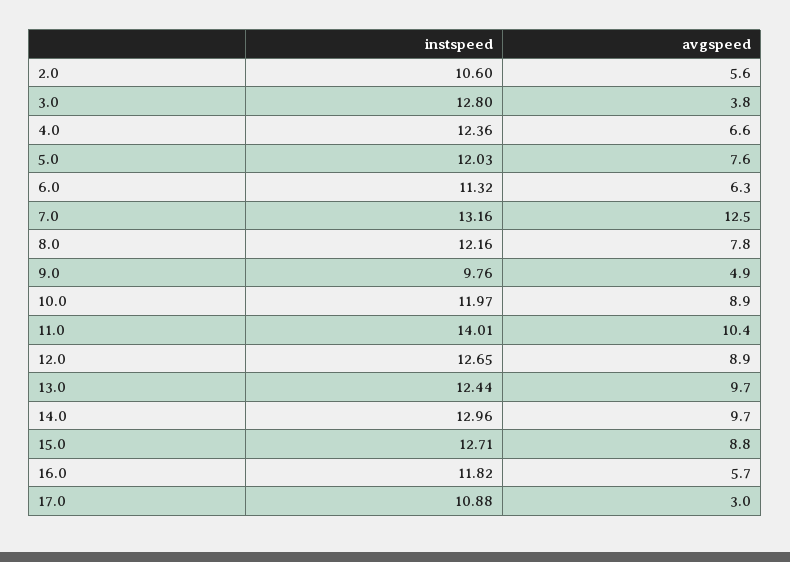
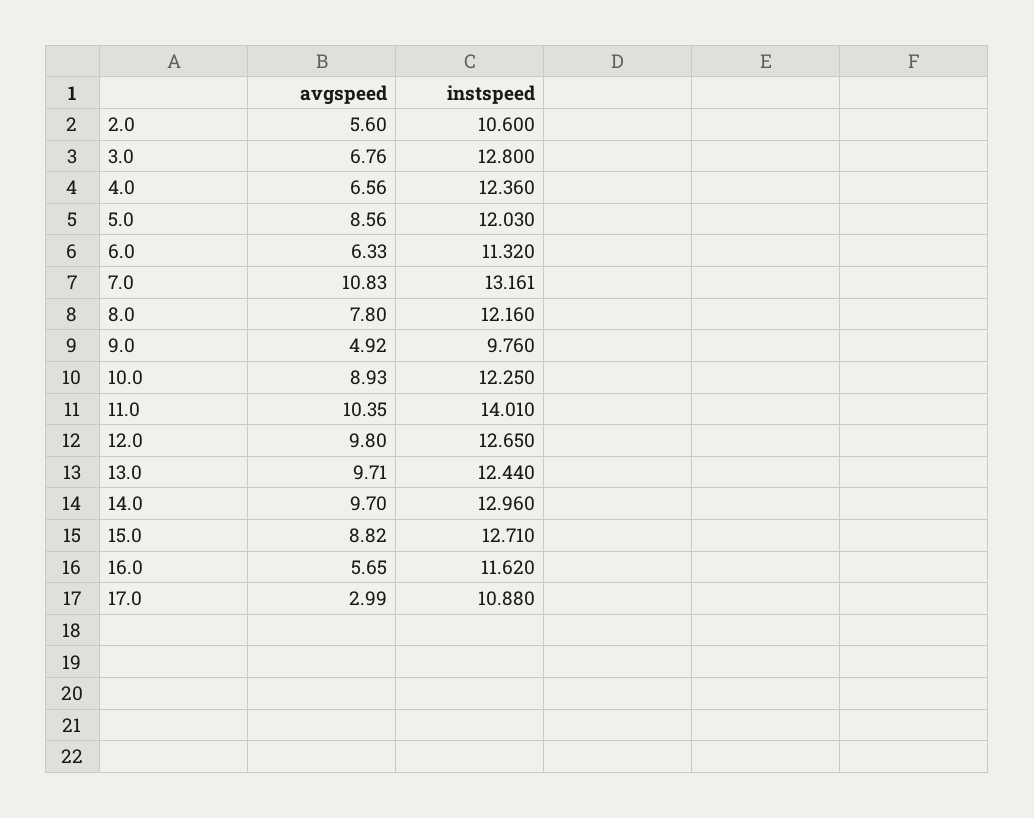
avgspeed, 3.0: 3.8 -> 6.76
avgspeed, 5.0: 7.6 -> 8.56
avgspeed, 7.0: 12.5 -> 10.83
instspeed, 10.0: 11.97 -> 12.25
avgspeed, 12.0: 8.9 -> 9.8
instspeed, 16.0: 11.82 -> 11.62

